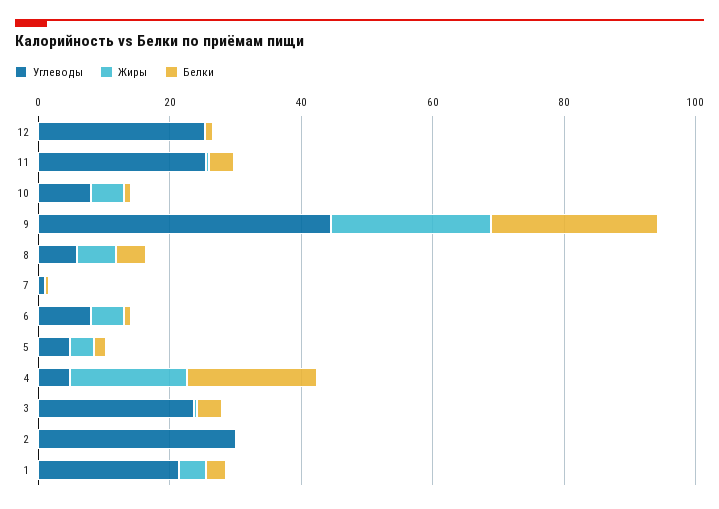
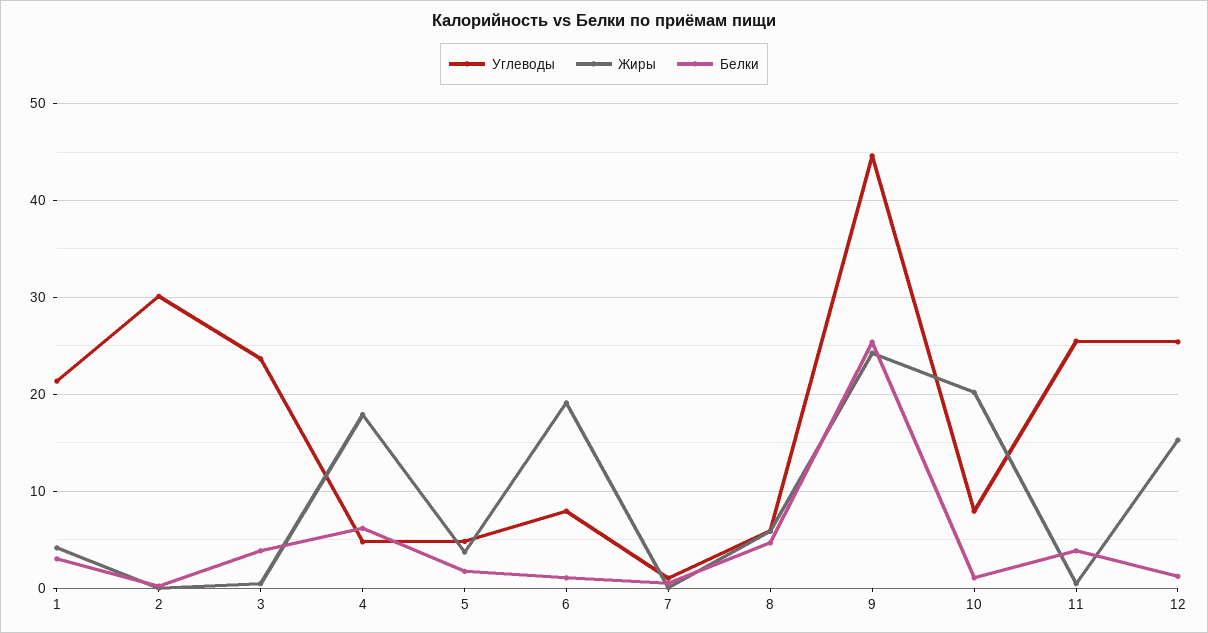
Жиры, 12: 0 -> 15
Жиры, 10: 5 -> 20
Жиры, 6: 5 -> 19
Белки, 4: 20 -> 6

